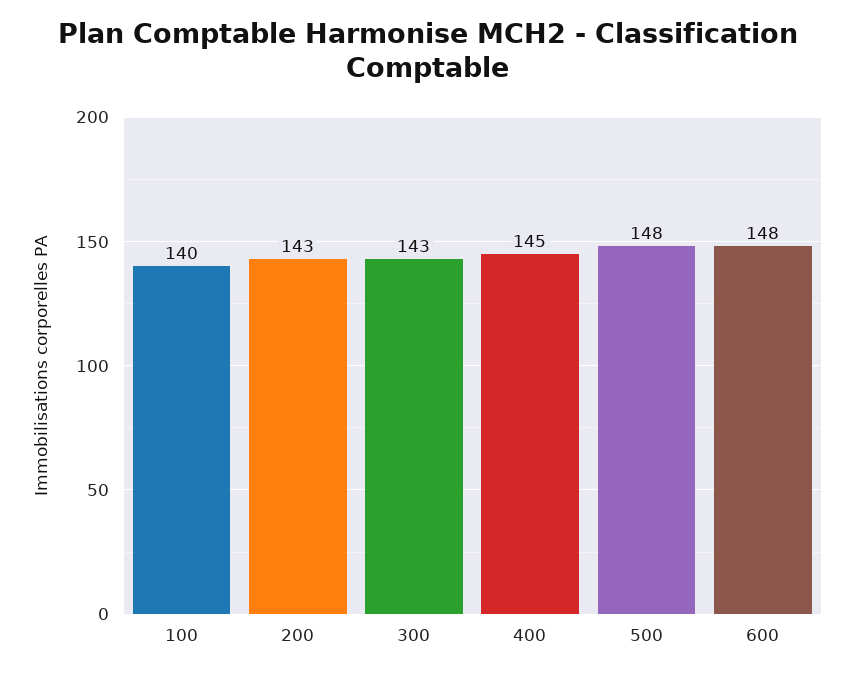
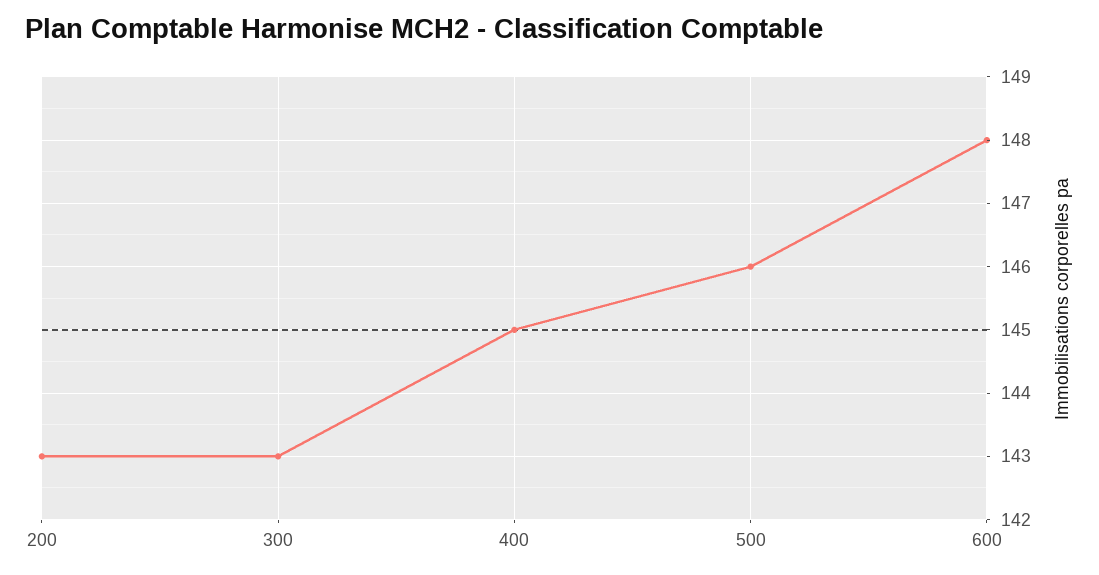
100: 140 -> none
500: 148 -> 146

